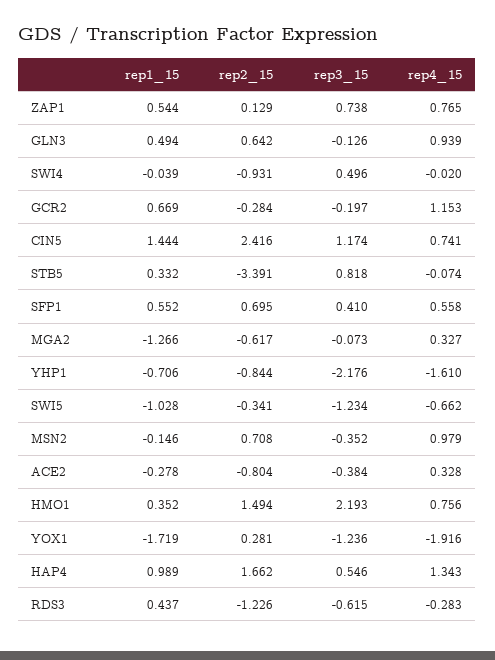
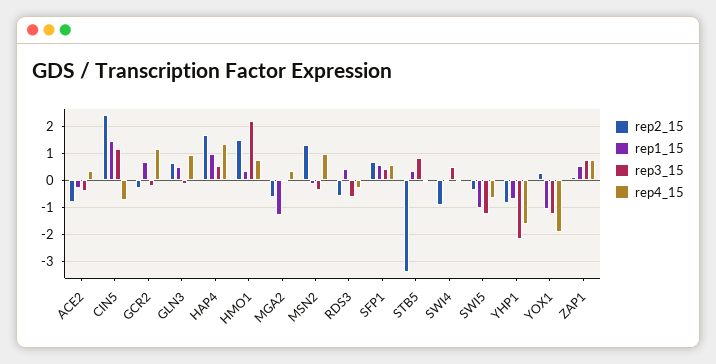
rep4_15, CIN5: 0.741 -> -0.75
rep2_15, MSN2: 0.708 -> 1.25
rep1_15, YOX1: -1.719 -> -1
rep2_15, RDS3: -1.226 -> -0.5

